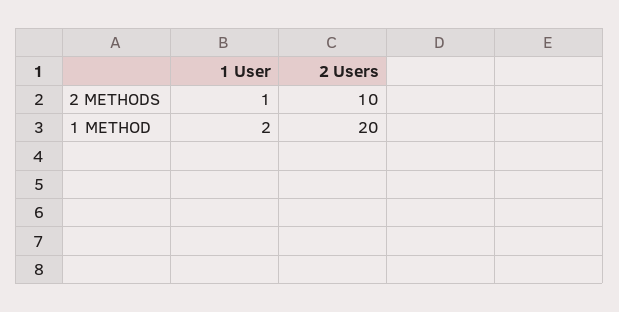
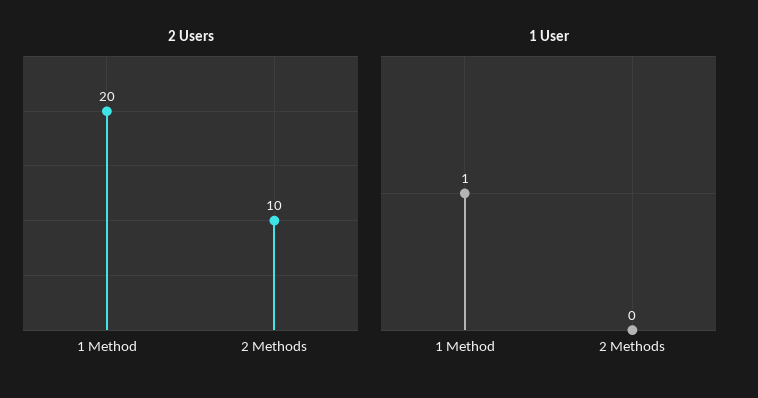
1 User, 2 METHODS: 1 -> 0
1 User, 1 METHOD: 2 -> 1

